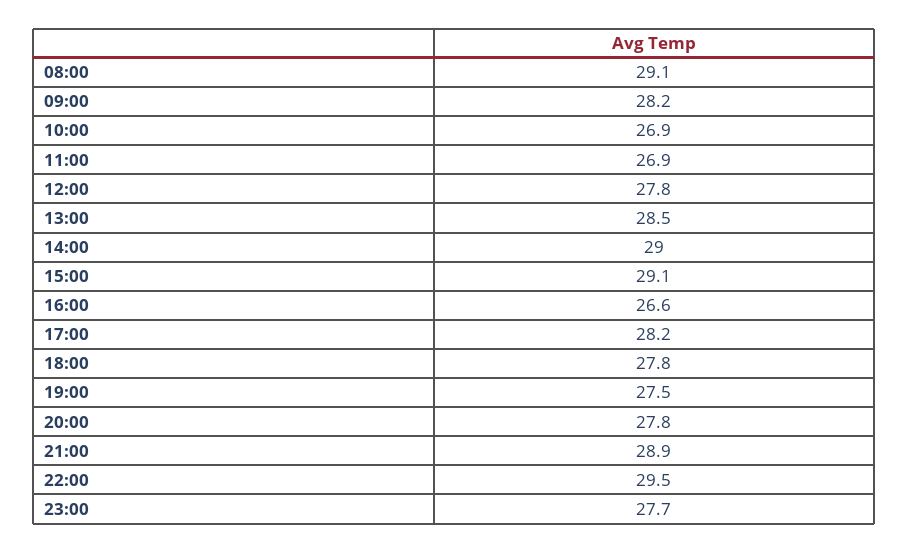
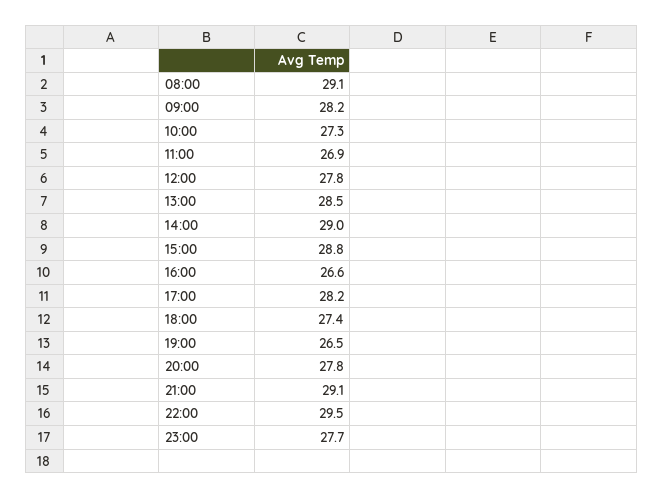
10:00: 26.9 -> 27.3
15:00: 29.1 -> 28.8
18:00: 27.8 -> 27.4
19:00: 27.5 -> 26.5
21:00: 28.9 -> 29.1

